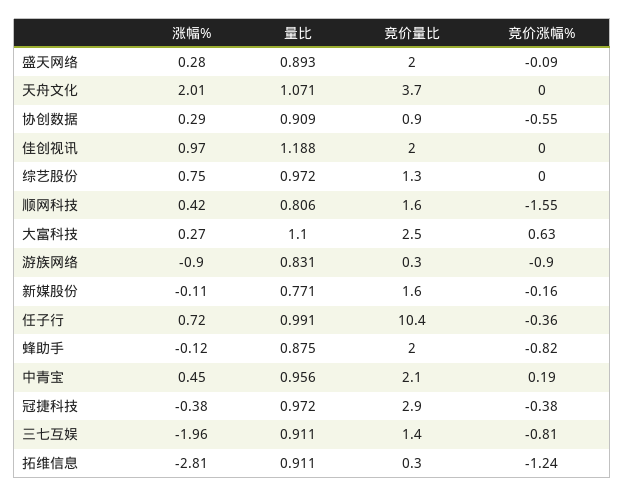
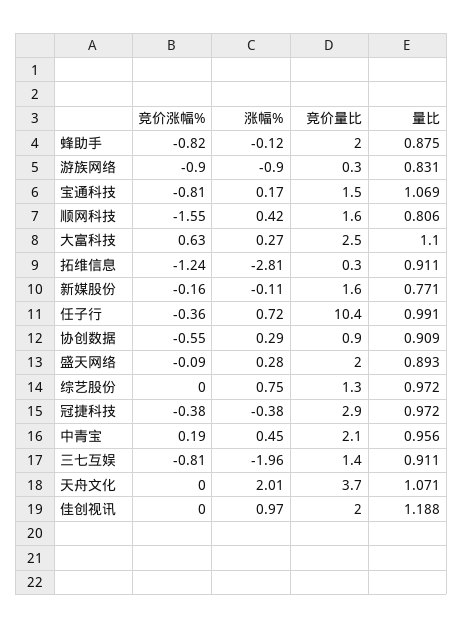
竞价涨幅%, 宝通科技: none -> -0.81
涨幅%, 宝通科技: none -> 0.17
竞价量比, 宝通科技: none -> 1.5
量比, 宝通科技: none -> 1.069

